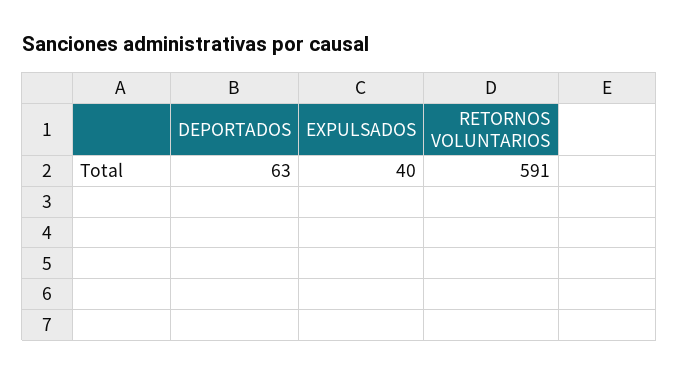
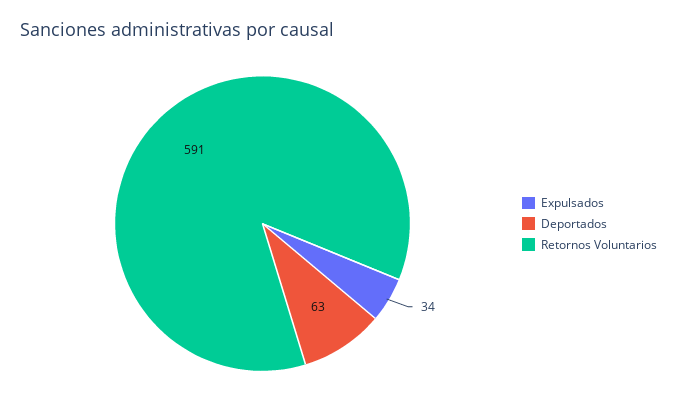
EXPULSADOS: 40 -> 34

